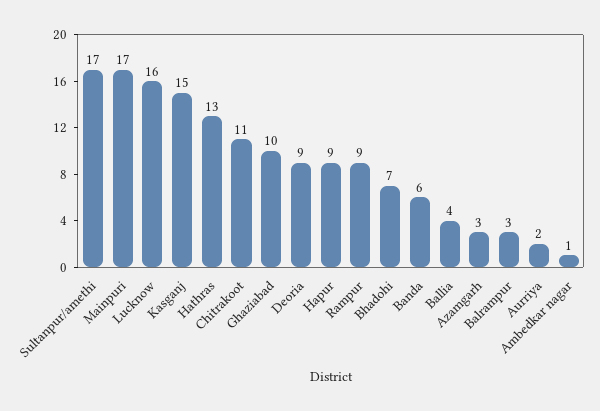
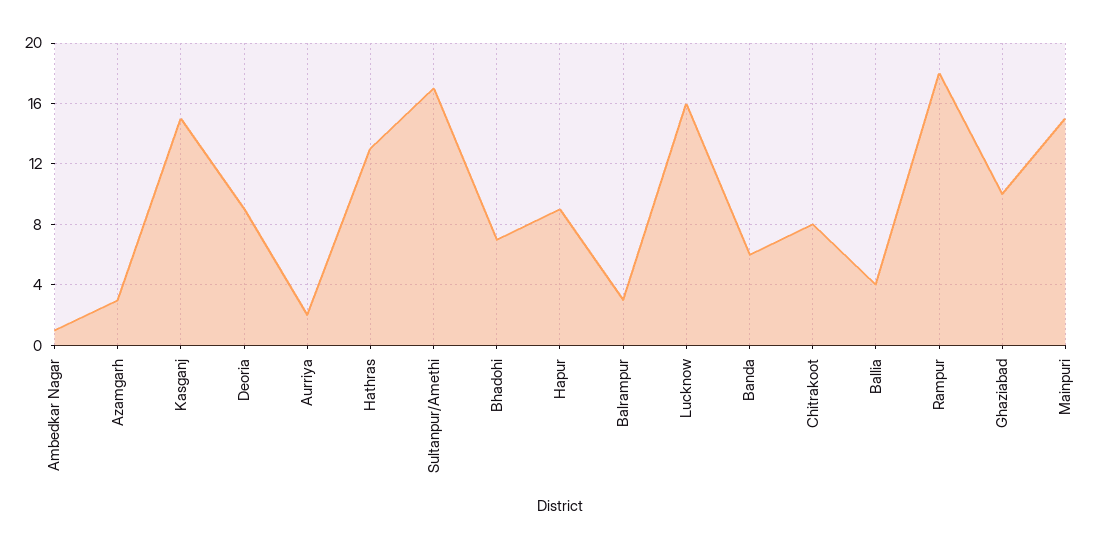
Mainpuri: 17 -> 15
Chitrakoot: 11 -> 8
Rampur: 9 -> 18

